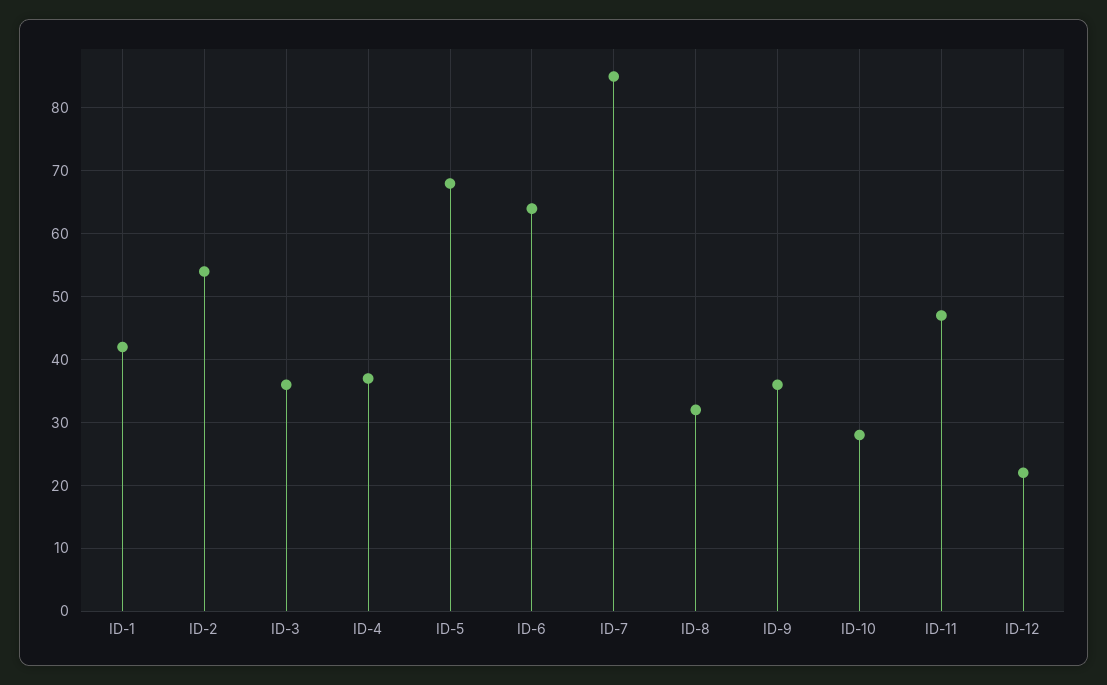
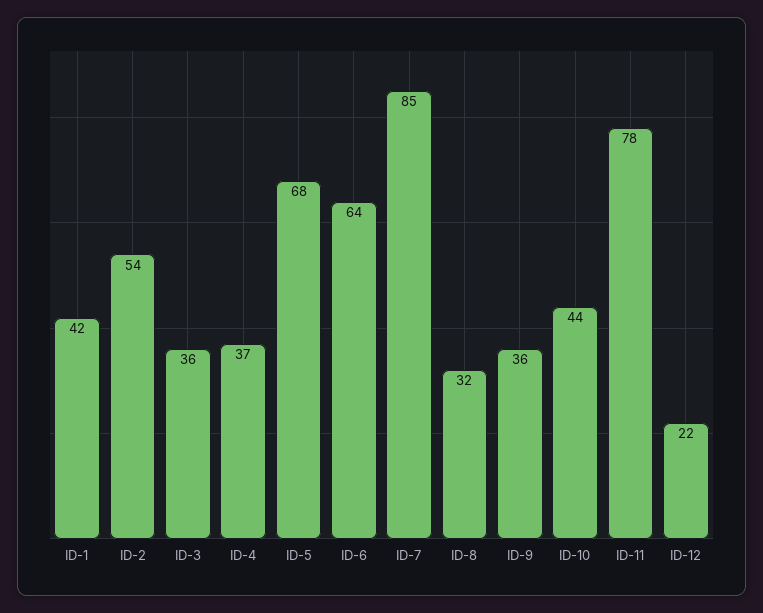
ID-10: 28 -> 44
ID-11: 47 -> 78

